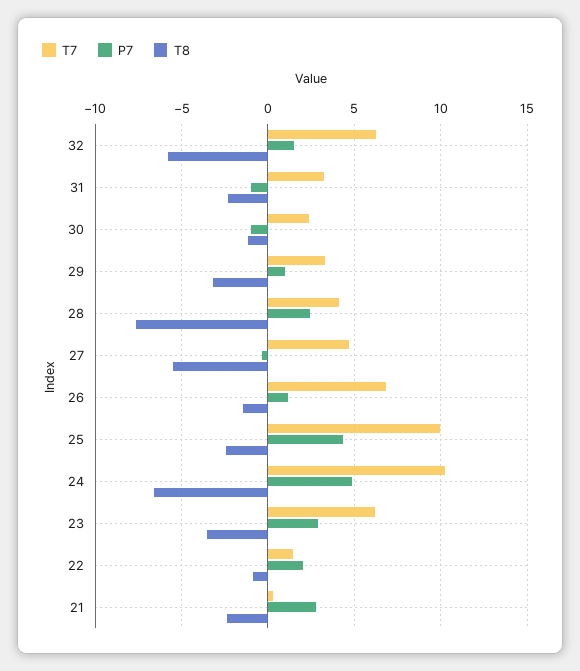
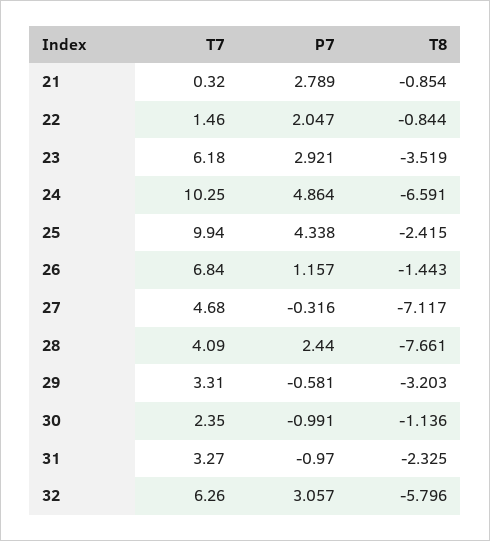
P7, 32: 1.5 -> 3.057
P7, 29: 1 -> -0.581
T8, 27: -5.5 -> -7.117
T8, 21: -2.5 -> -0.854

